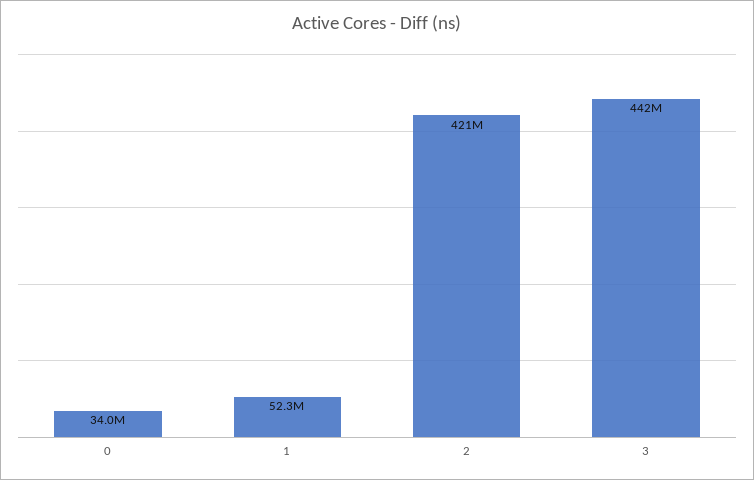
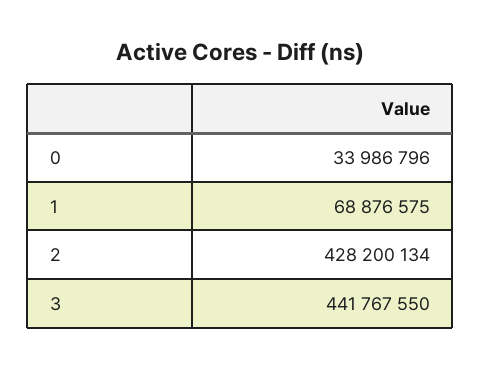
1: 52300000 -> 68876575
2: 421000000 -> 428200134

